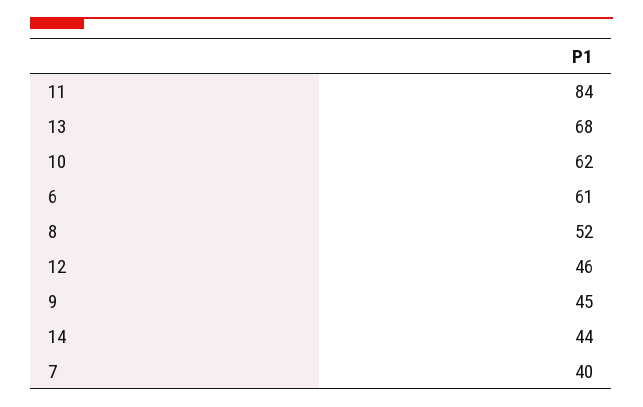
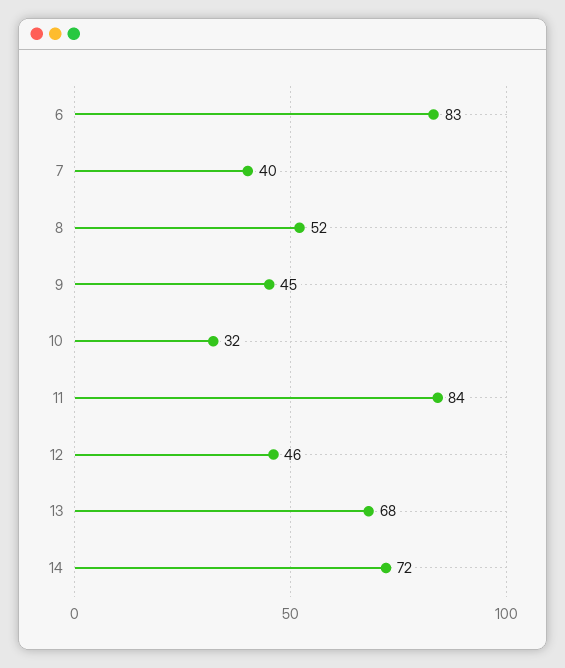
10: 62 -> 32
6: 61 -> 83
14: 44 -> 72

